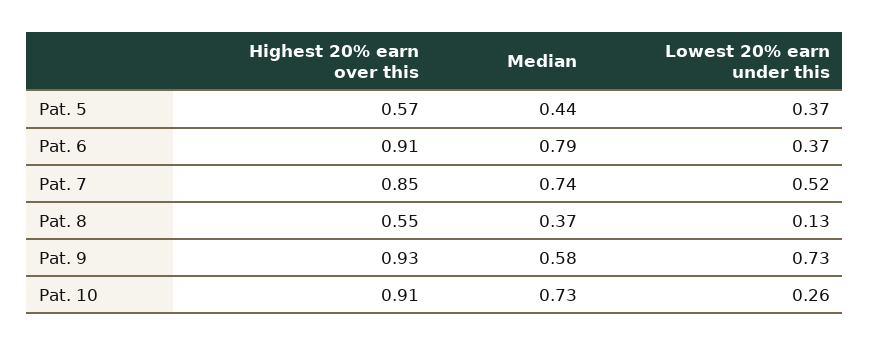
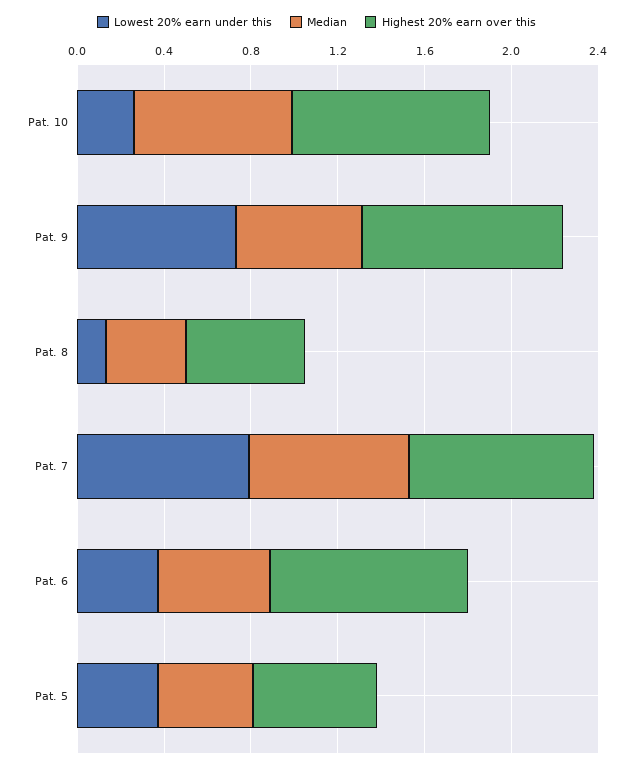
Median, Pat. 6: 0.79 -> 0.5
Lowest 20% earn under this, Pat. 7: 0.52 -> 0.8

